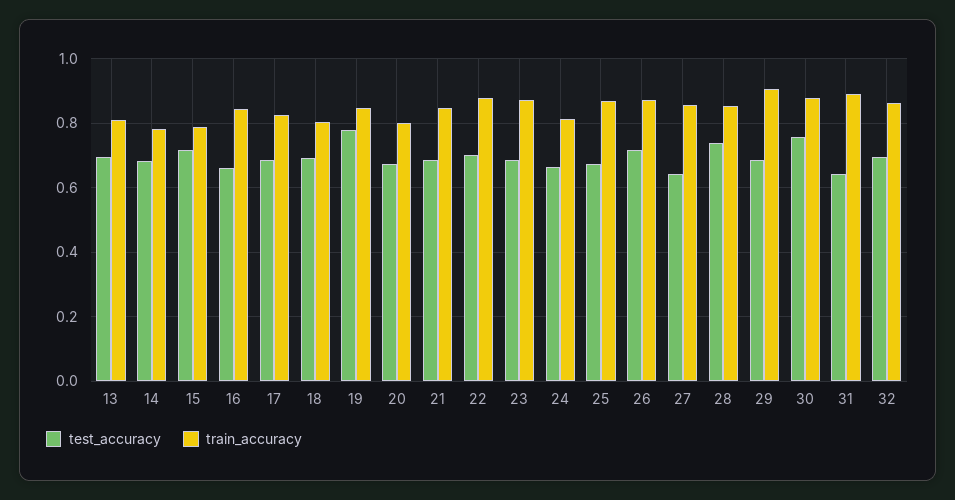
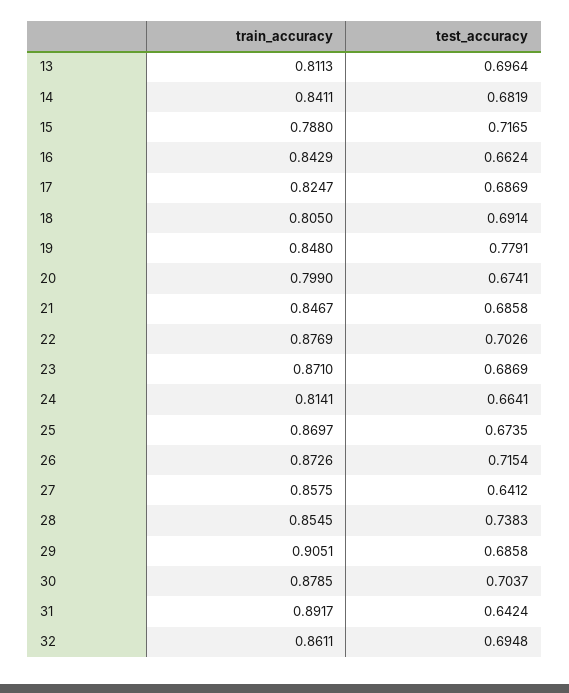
train_accuracy, 14: 0.78 -> 0.8411
test_accuracy, 30: 0.76 -> 0.7037

